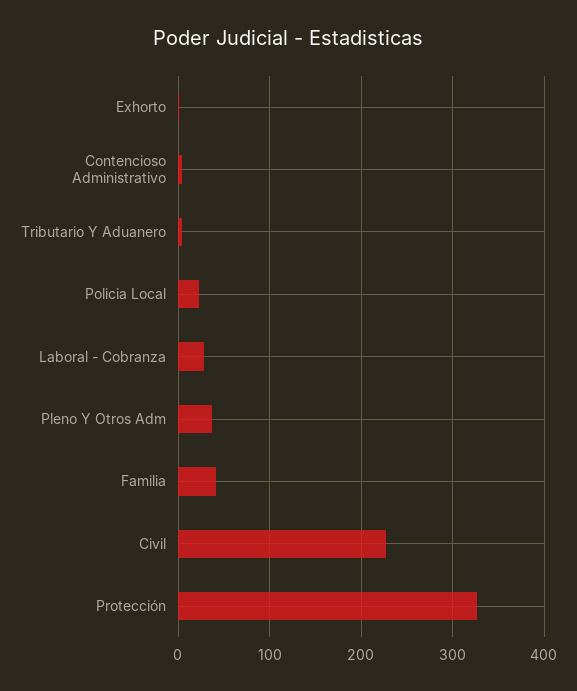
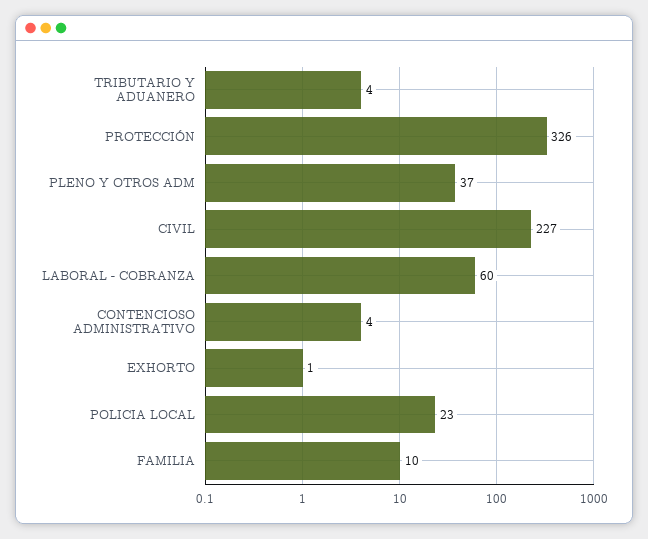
Laboral - Cobranza: 30 -> 60
Familia: 40 -> 10

